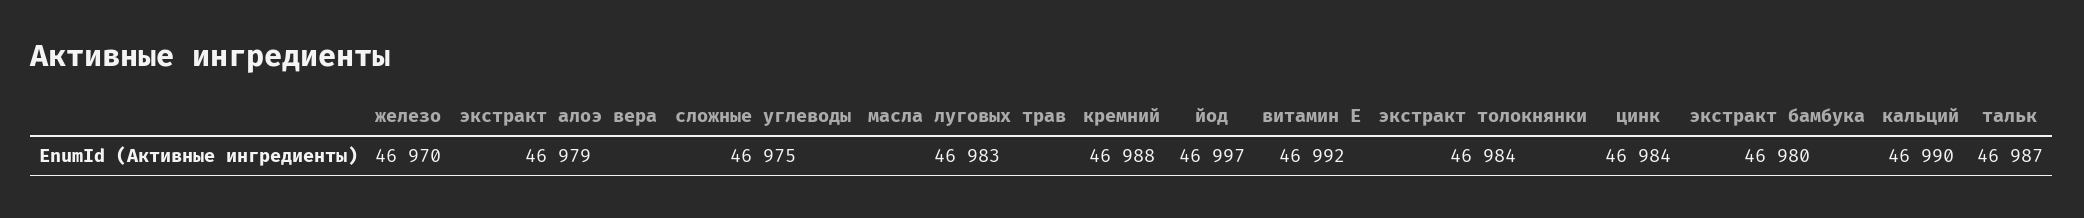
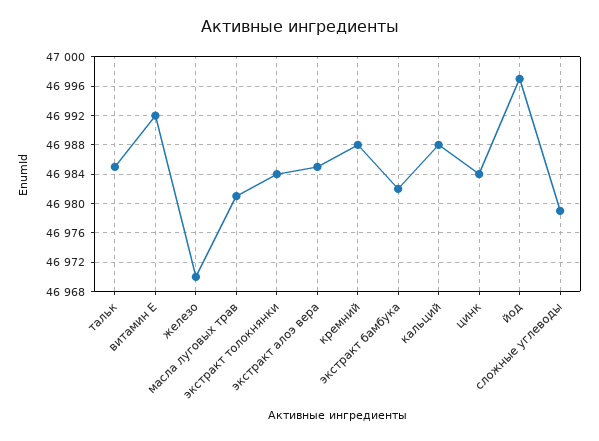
экстракт алоэ вера: 46979 -> 46985
сложные углеводы: 46975 -> 46979
масла луговых трав: 46983 -> 46981
экстракт бамбука: 46980 -> 46982
кальций: 46990 -> 46988
тальк: 46987 -> 46985

